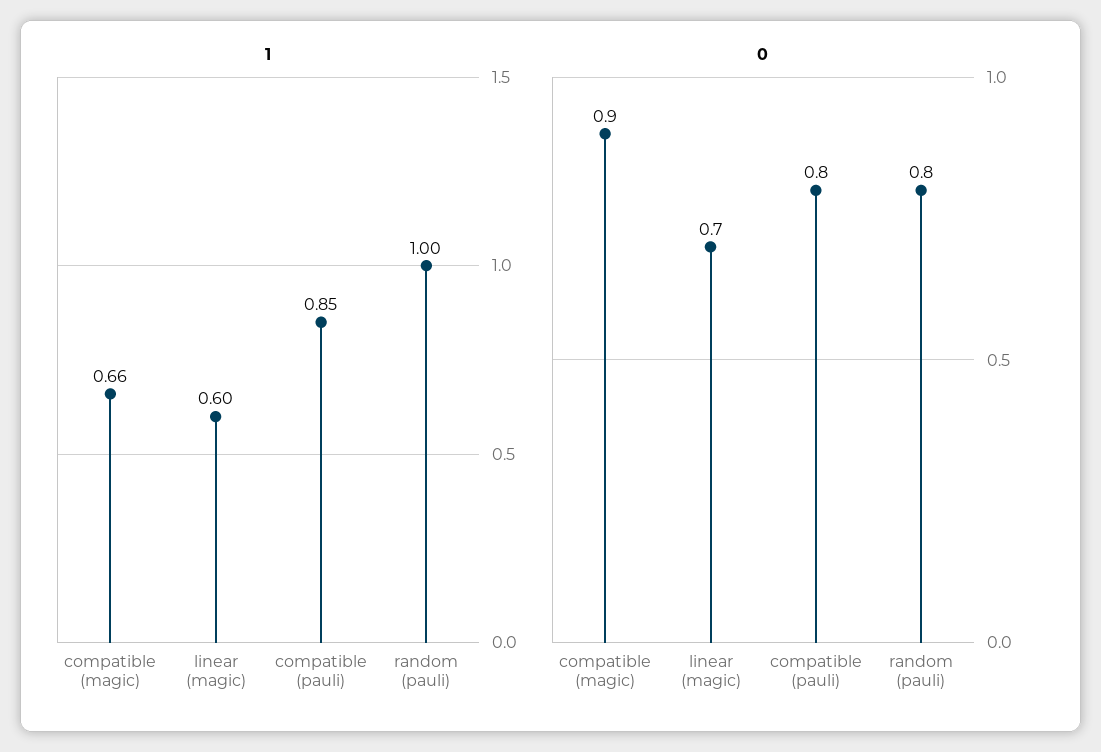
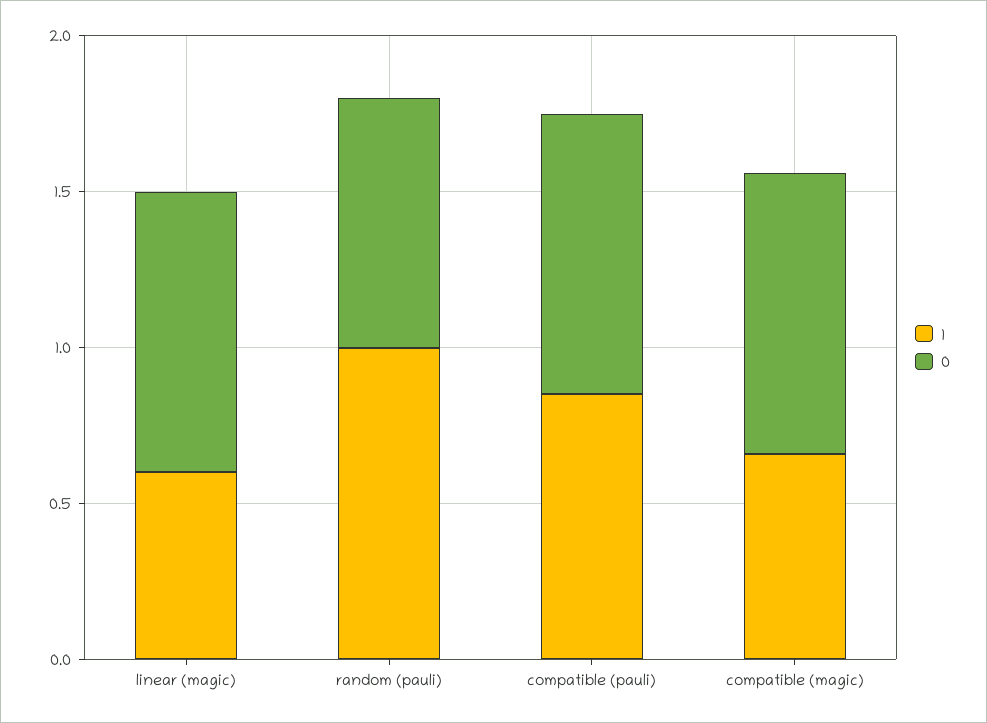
0, linear (magic): 0.7 -> 0.9
0, compatible (pauli): 0.8 -> 0.9

